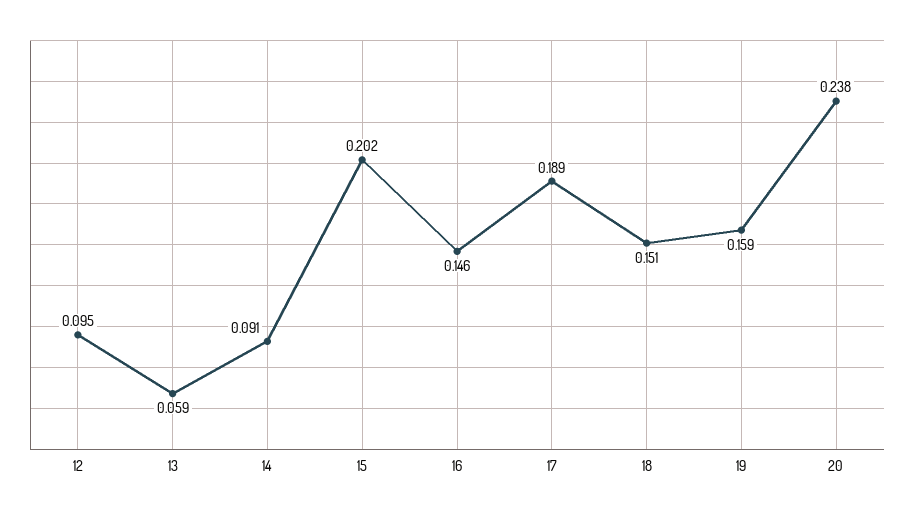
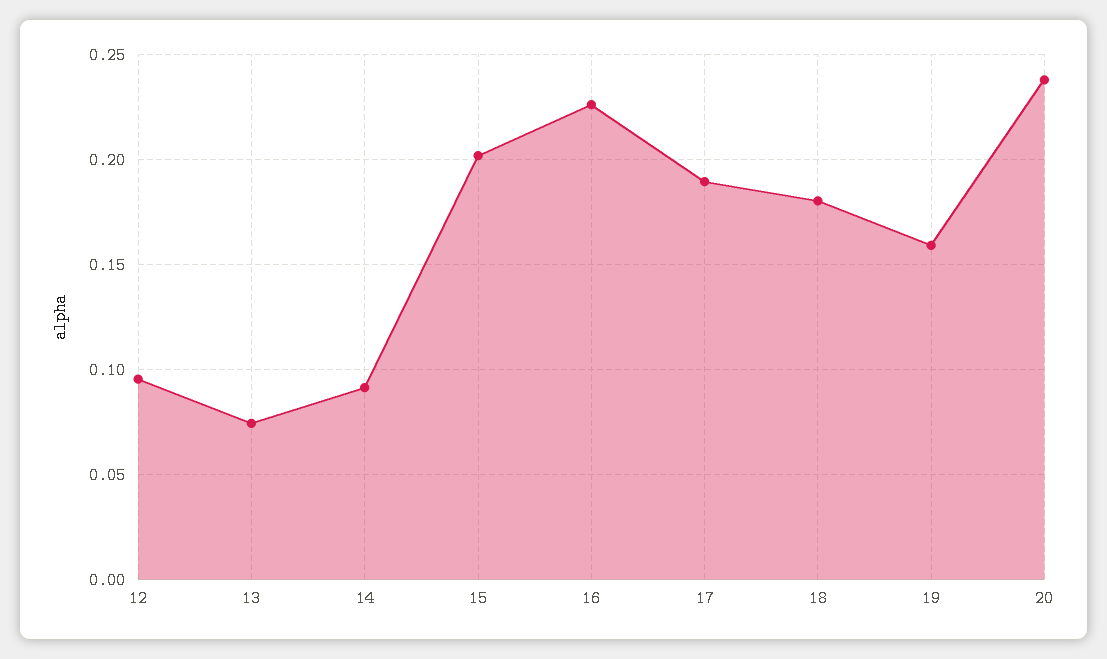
13: 0.059 -> 0.075
16: 0.146 -> 0.225
18: 0.151 -> 0.18

